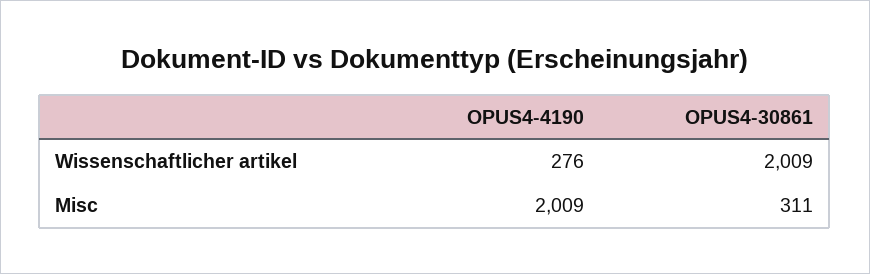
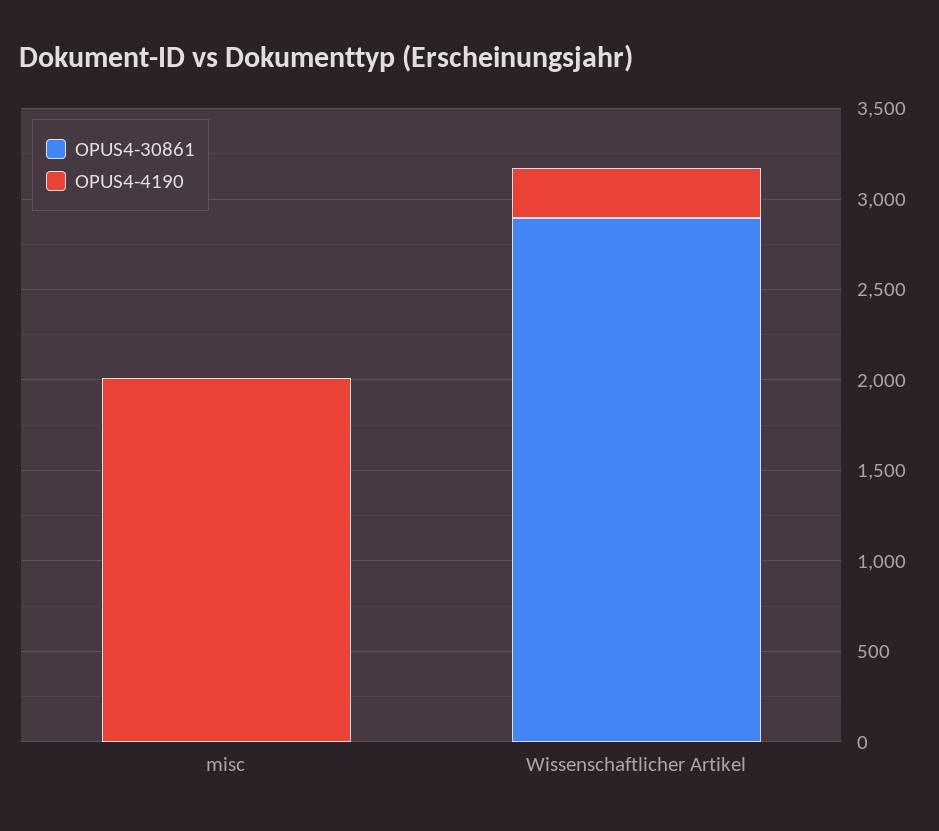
OPUS4-30861, Wissenschaftlicher artikel: 2009 -> 2900
OPUS4-30861, Misc: 311 -> 0

